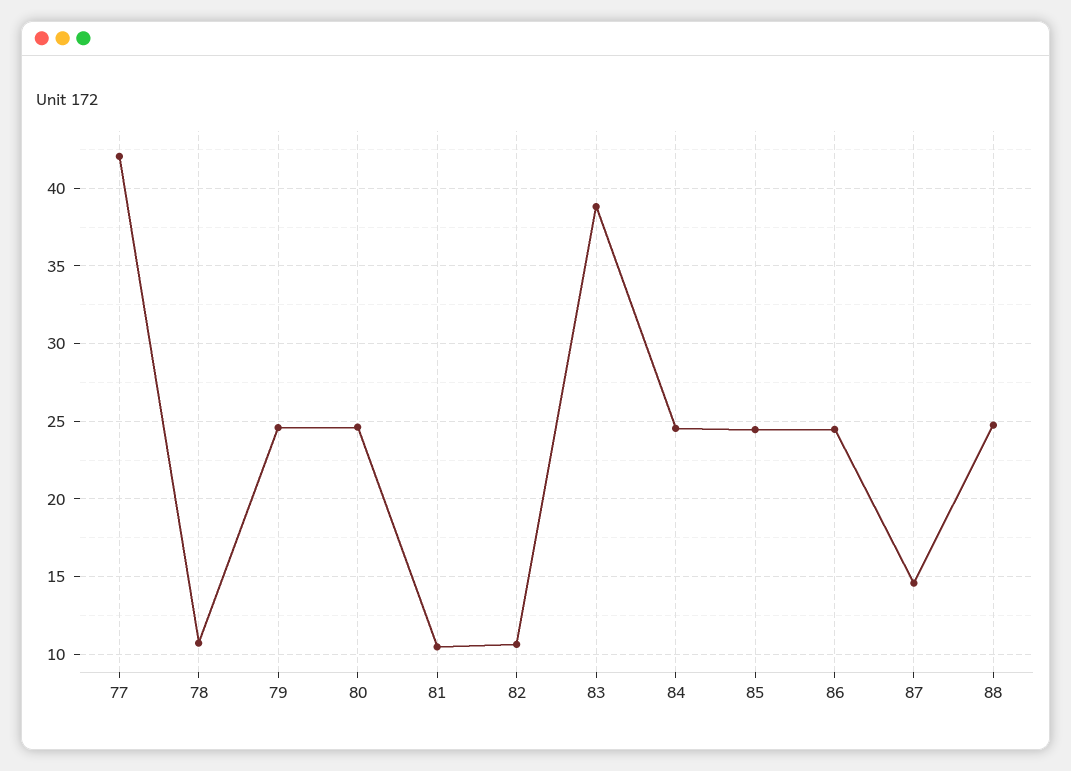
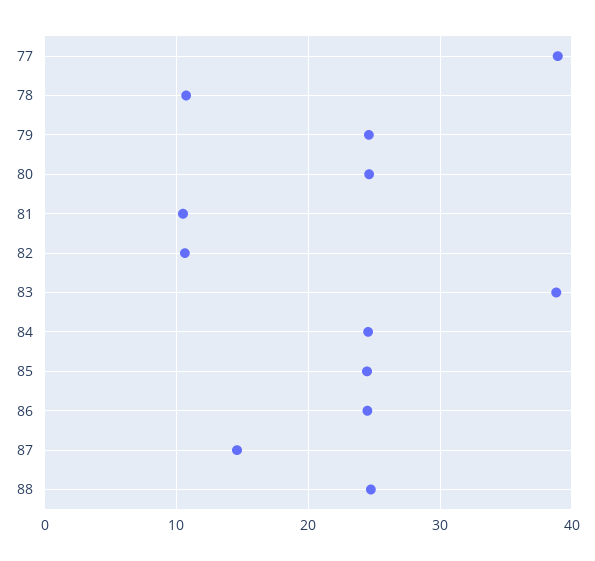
77: 42 -> 39

